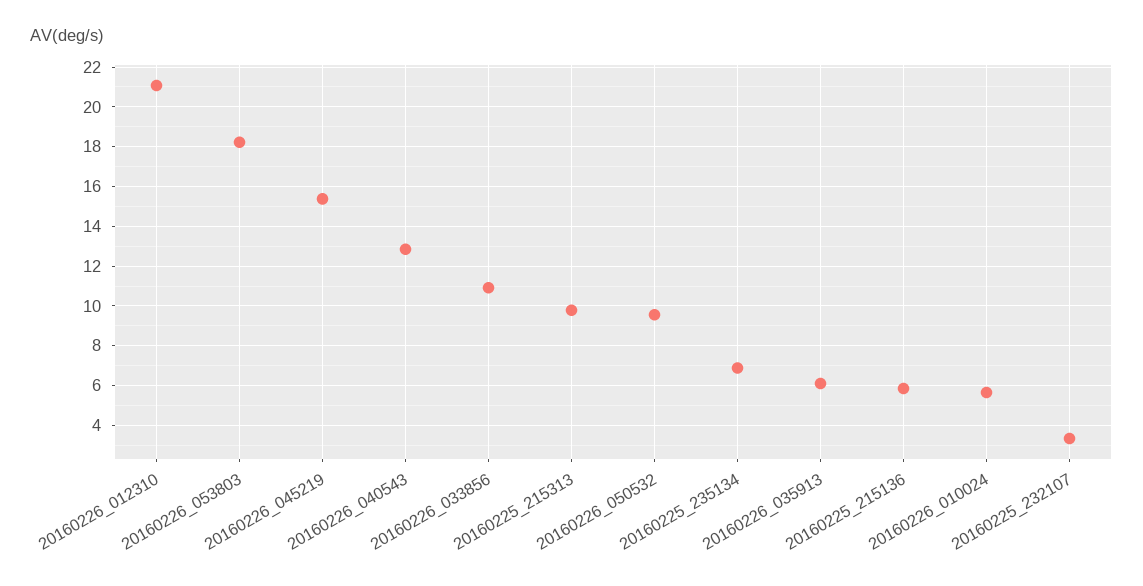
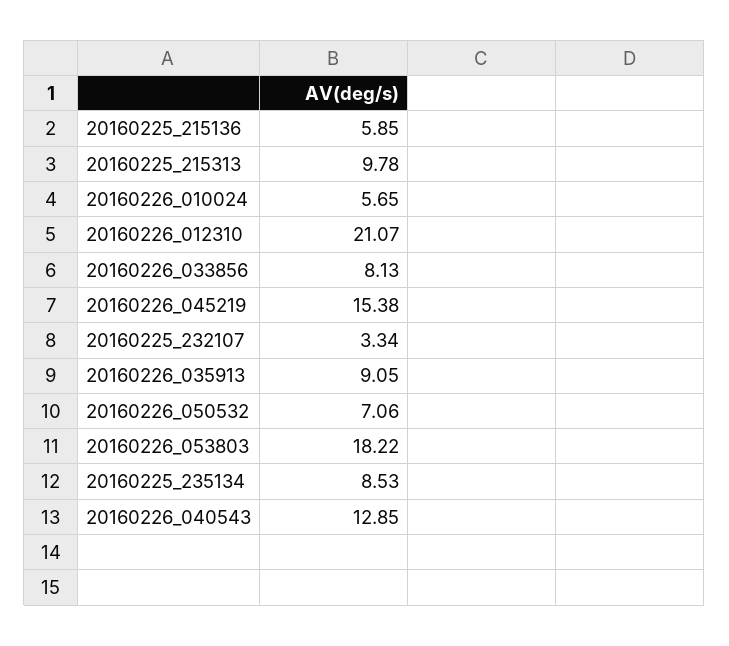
20160226_033856: 11 -> 8.13
20160226_050532: 9.5 -> 7.06
20160225_235134: 7 -> 8.53
20160226_035913: 6 -> 9.05

